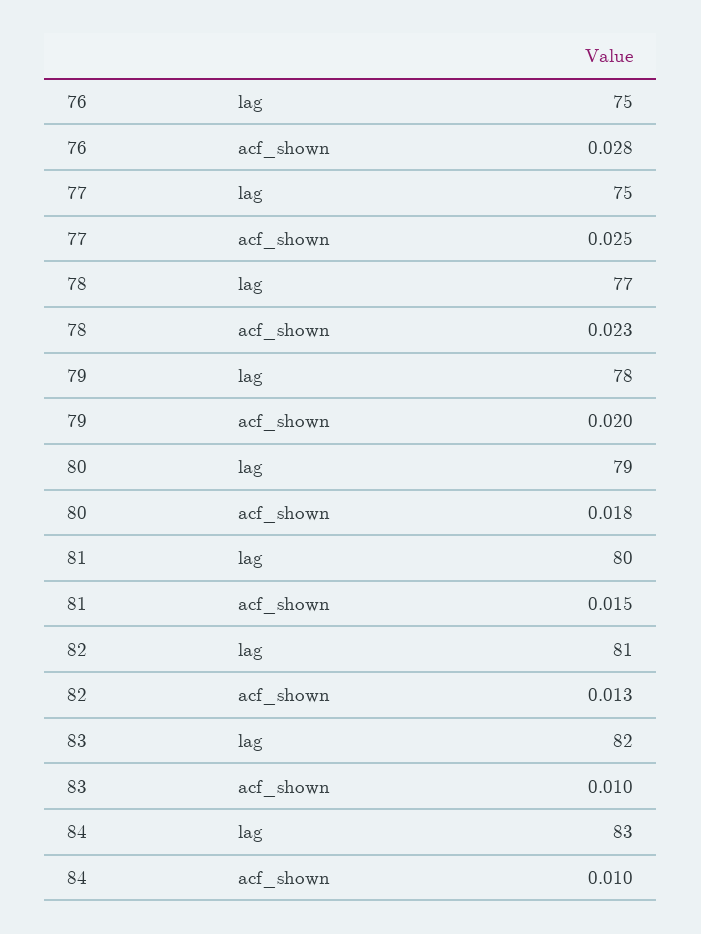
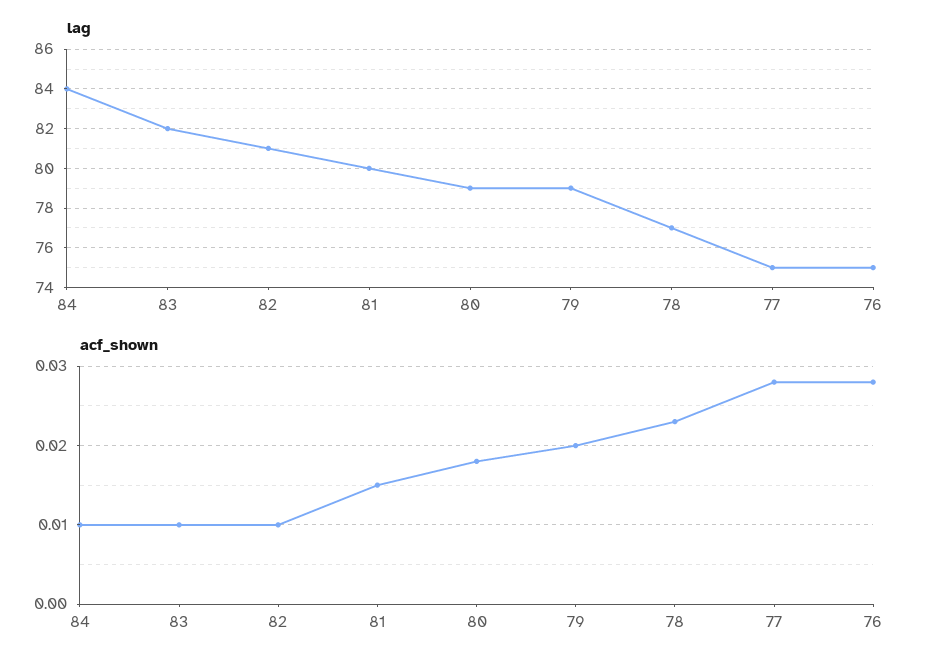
acf_shown, 77: 0.025 -> 0.028
lag, 79: 78 -> 79
acf_shown, 82: 0.013 -> 0.01
lag, 84: 83 -> 84

